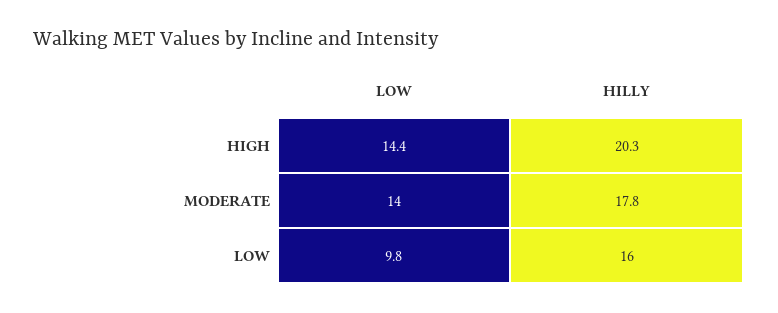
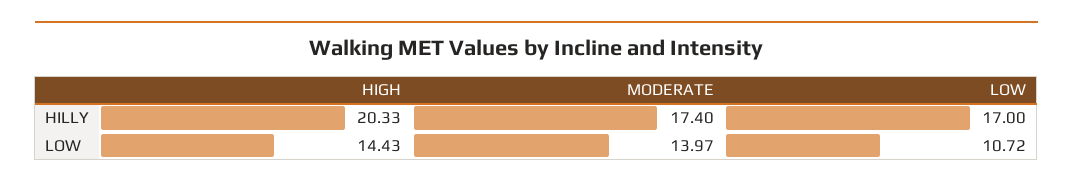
HILLY, MODERATE: 17.8 -> 17.4
LOW, LOW: 9.8 -> 10.72
HILLY, LOW: 16 -> 17

